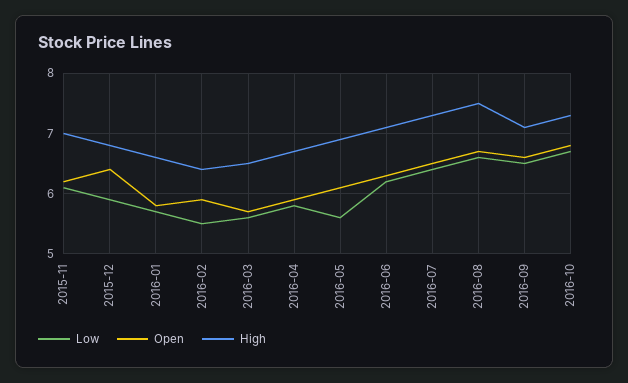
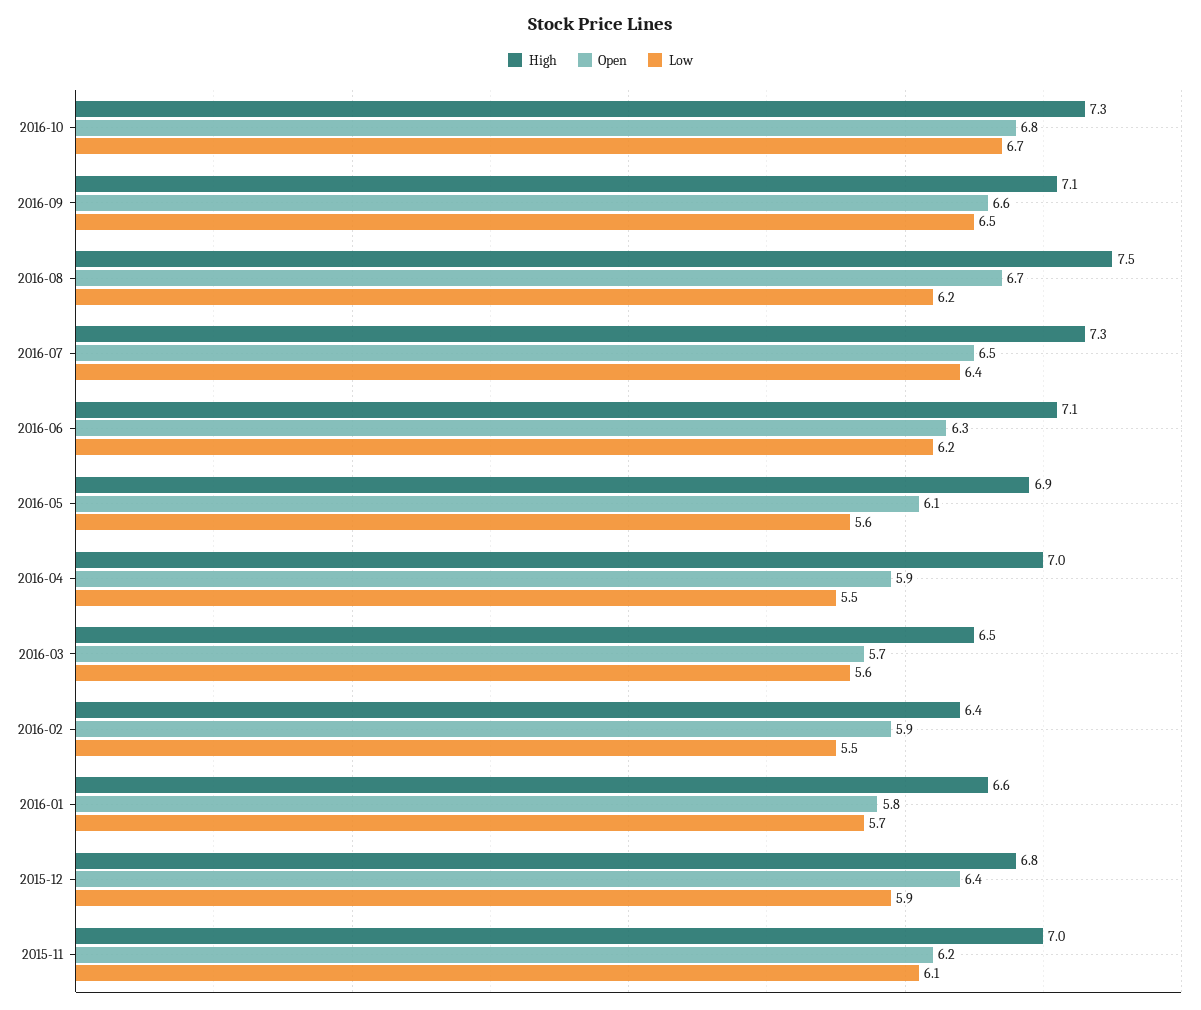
Low, 2016-04: 5.8 -> 5.5
High, 2016-04: 6.7 -> 7
Low, 2016-08: 6.6 -> 6.2

